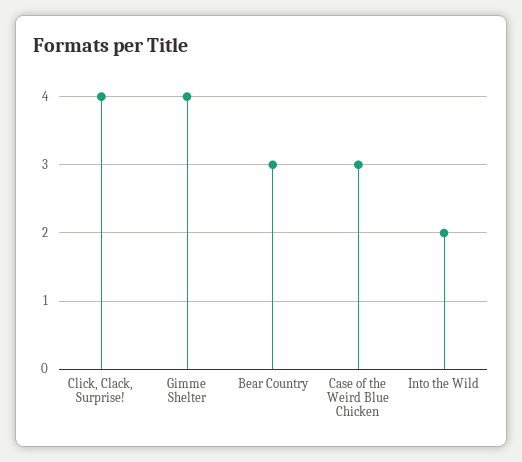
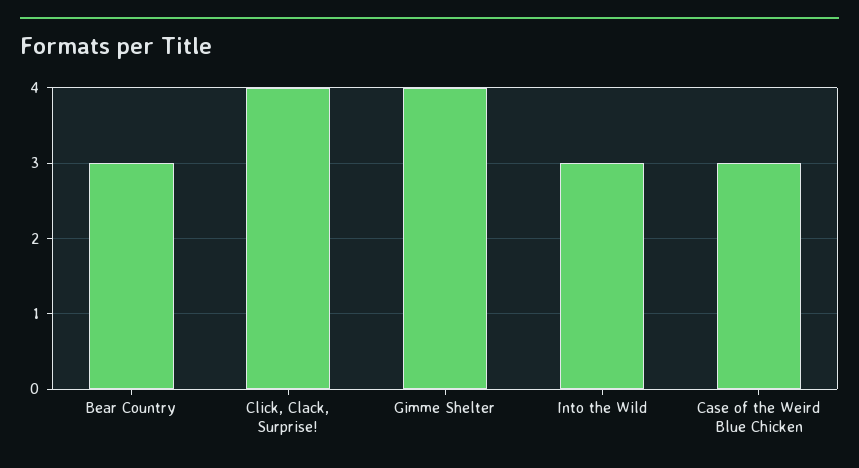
Into the Wild: 2 -> 3

